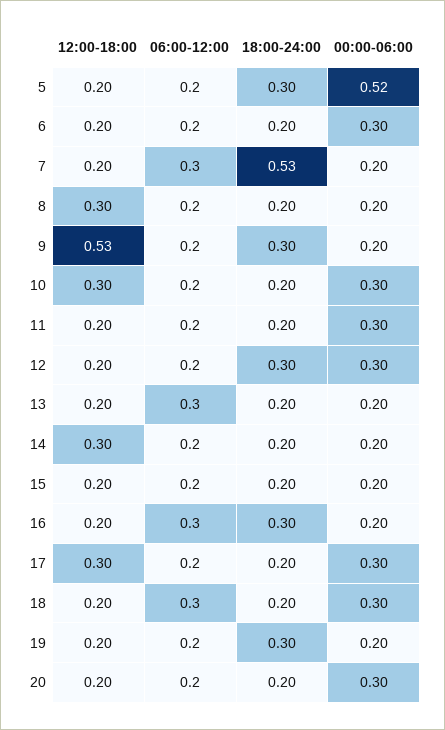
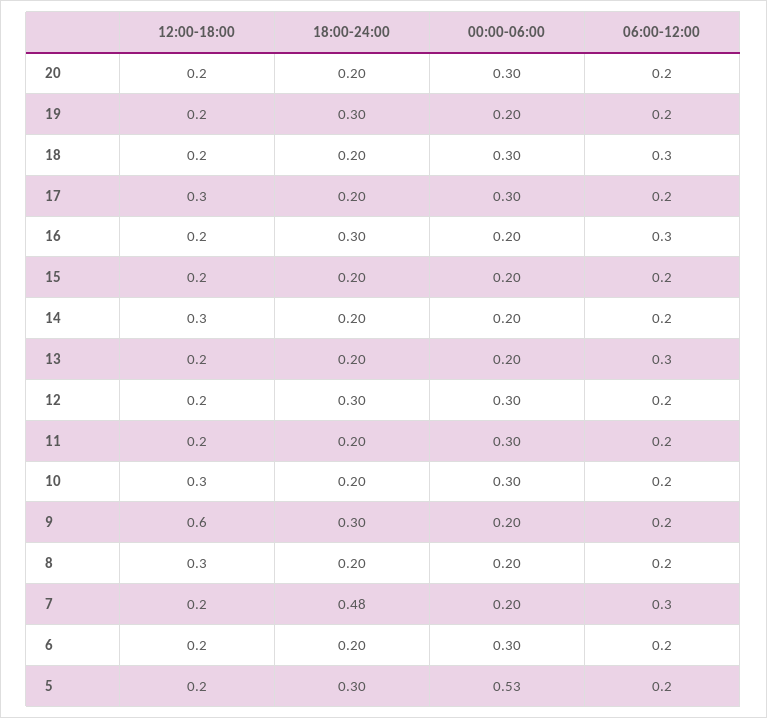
00:00-06:00, 5: 0.52 -> 0.53
18:00-24:00, 7: 0.53 -> 0.48
12:00-18:00, 9: 0.53 -> 0.6

